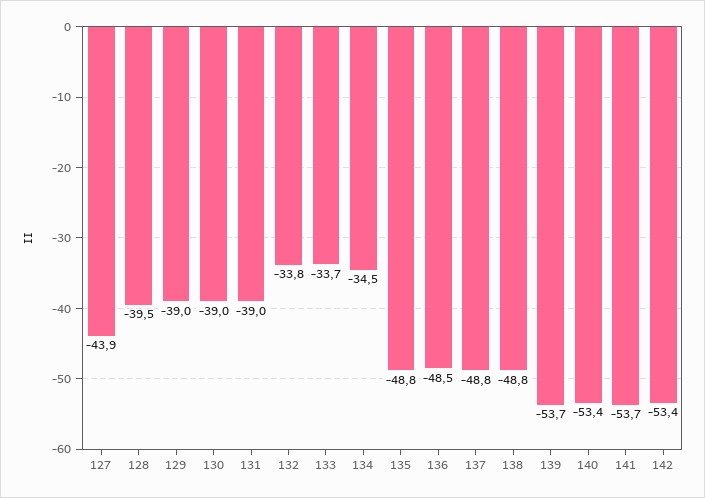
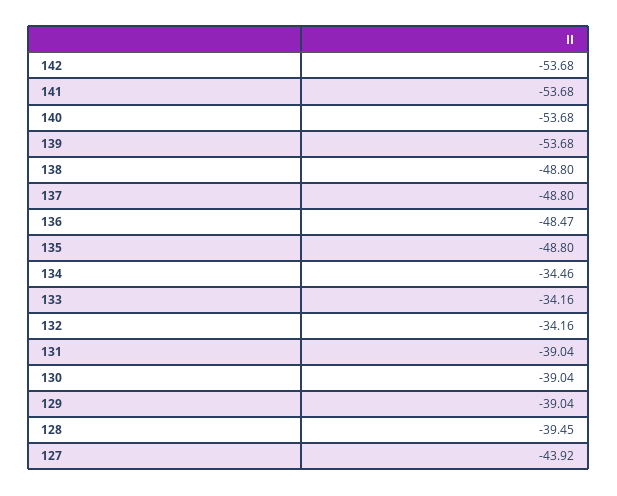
132: -33.8 -> -34.16
133: -33.7 -> -34.16
140: -53.4 -> -53.68
142: -53.4 -> -53.68

